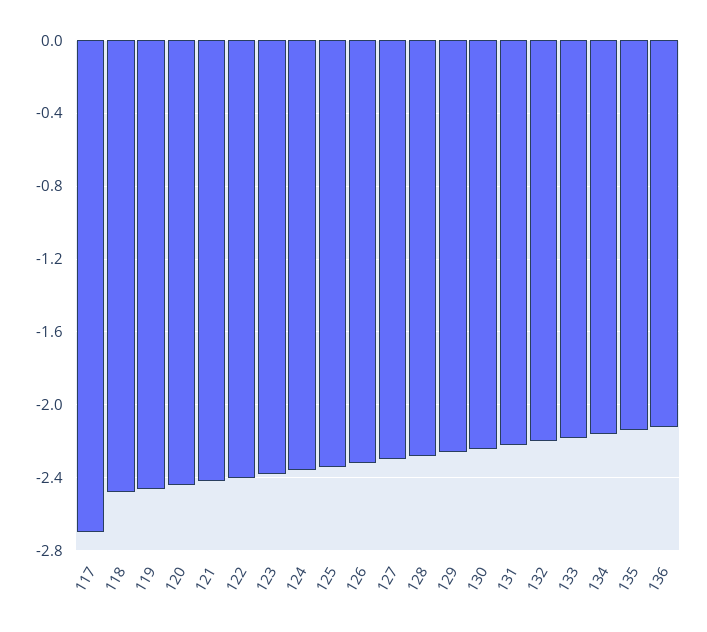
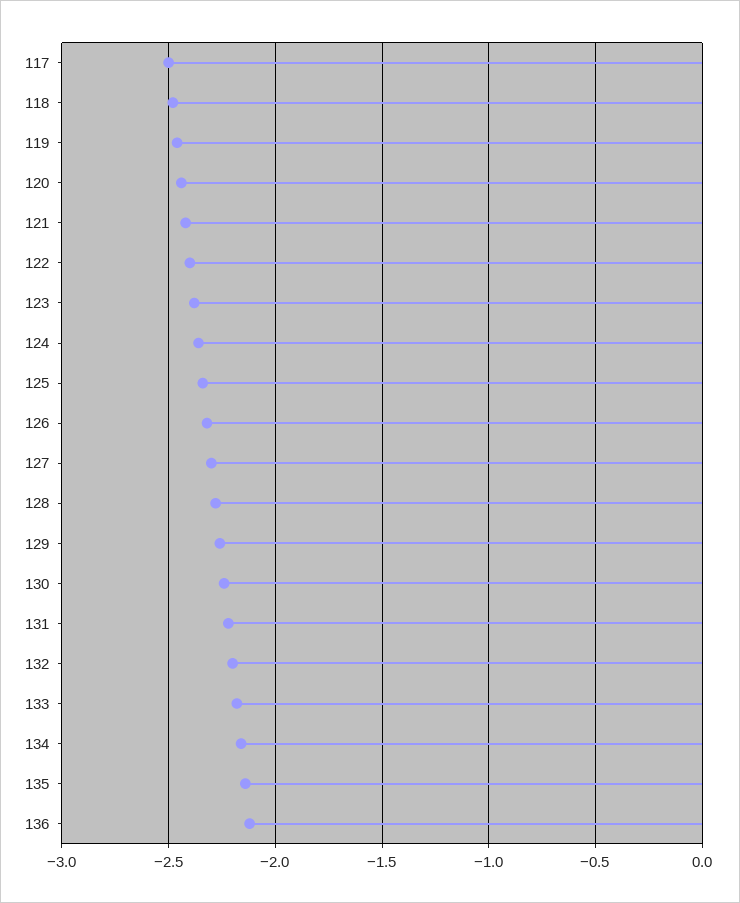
117: -2.7 -> -2.5

